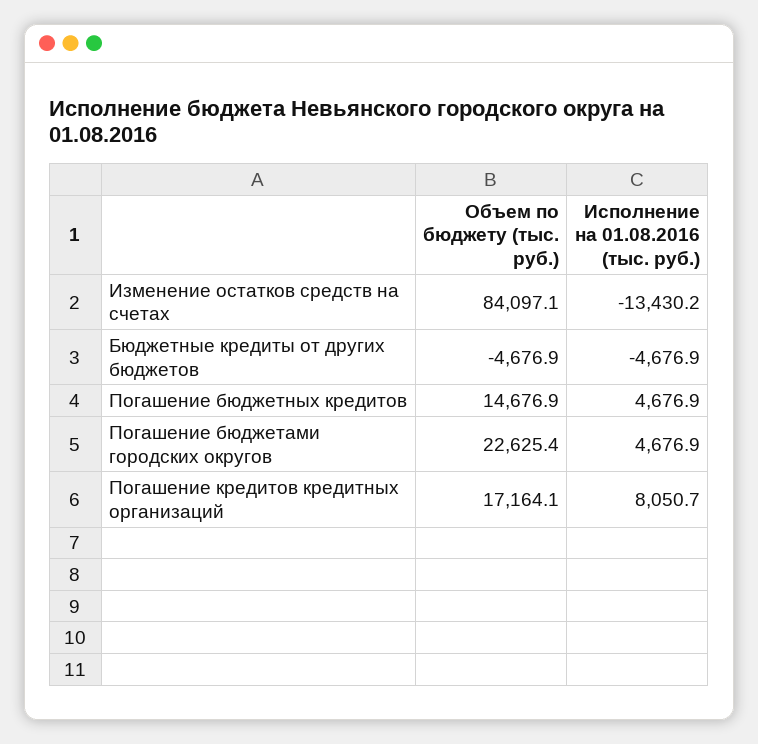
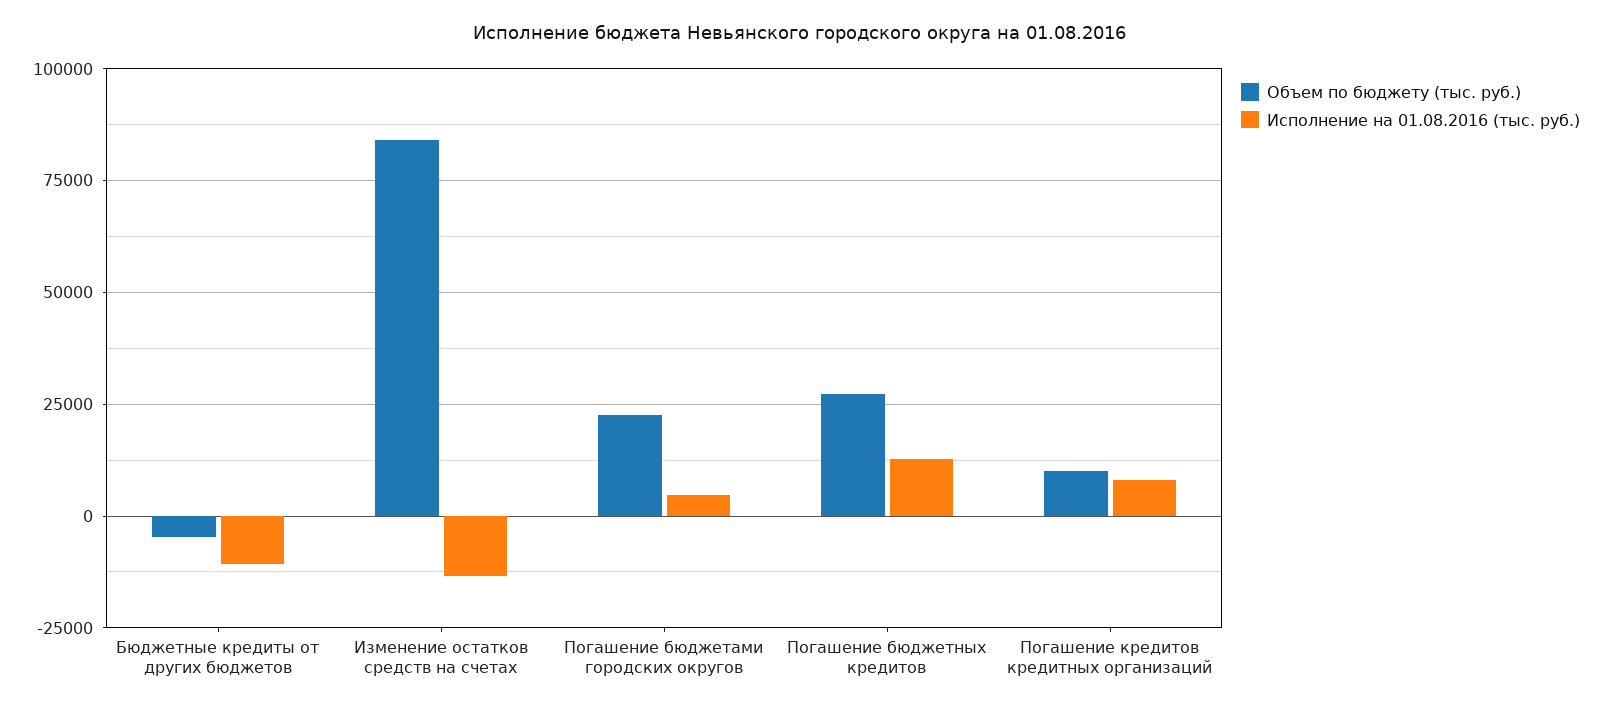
Исполнение на 01.08.2016 (тыс. руб.), Бюджетные кредиты от других бюджетов: -4676.9 -> -10000
Объем по бюджету (тыс. руб.), Погашение бюджетных кредитов: 14676.9 -> 27500
Исполнение на 01.08.2016 (тыс. руб.), Погашение бюджетных кредитов: 4676.9 -> 12500
Объем по бюджету (тыс. руб.), Погашение кредитов кредитных организаций: 17164.1 -> 10000

